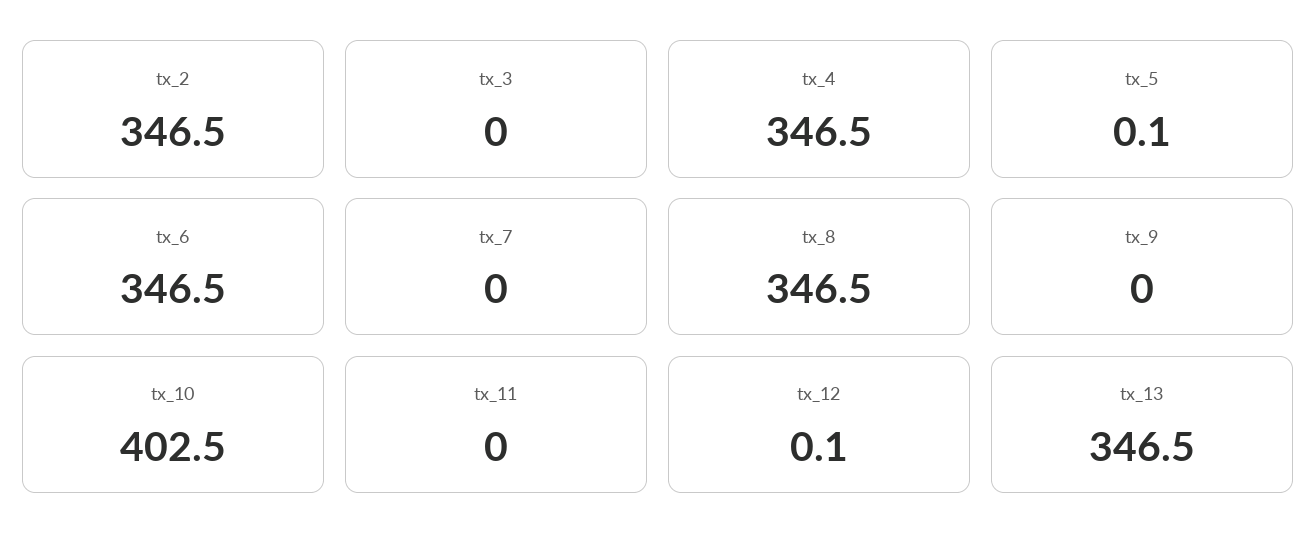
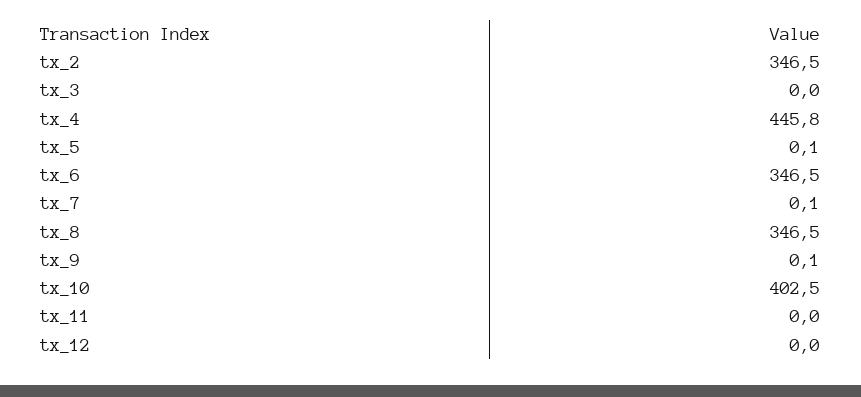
tx_4: 346.5 -> 445.8
tx_7: 0 -> 0.1
tx_9: 0 -> 0.1
tx_12: 0.1 -> 0
tx_13: 346.5 -> none

